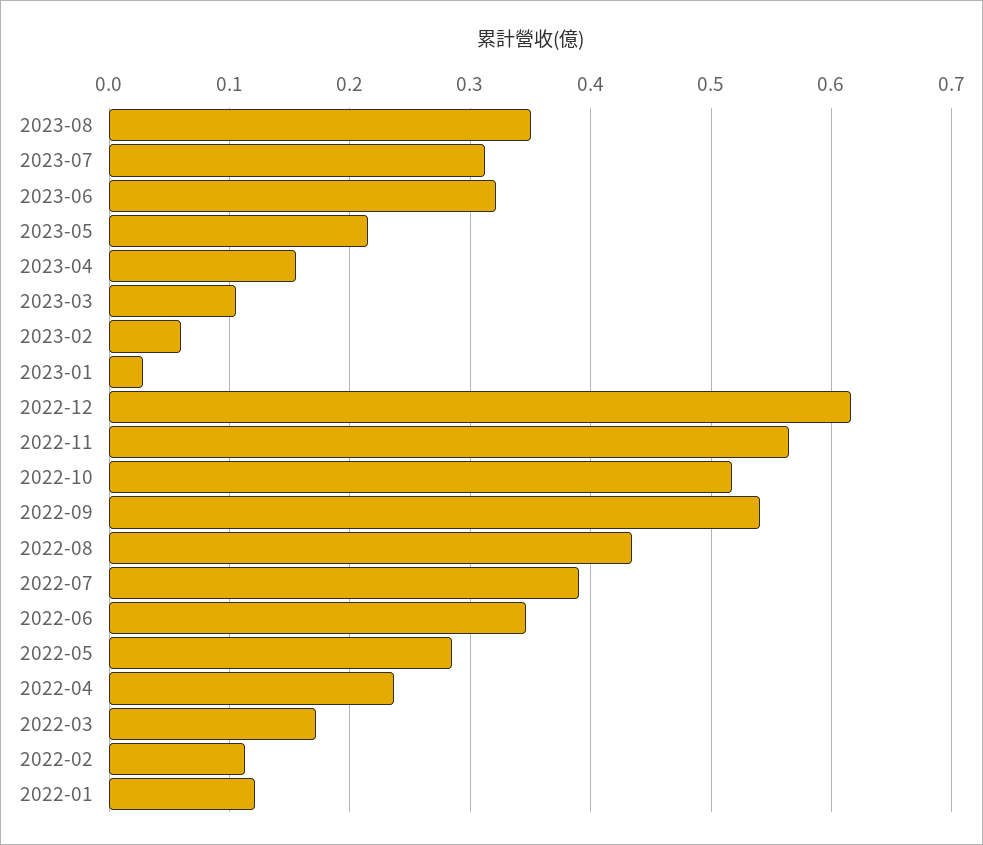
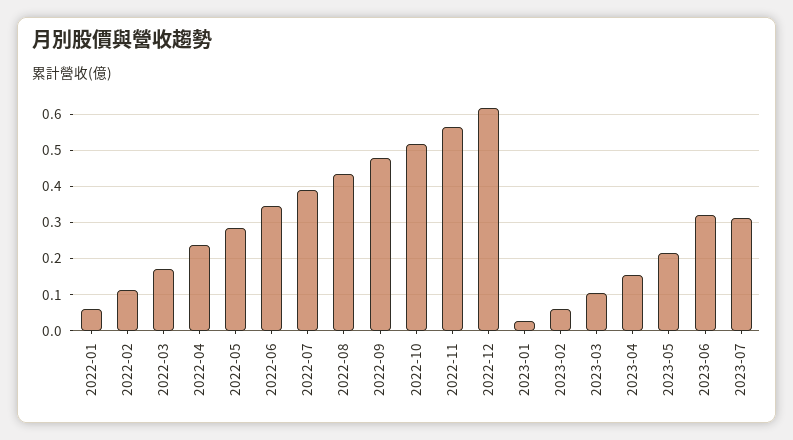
2023-08: 0.35 -> none
2022-09: 0.54 -> 0.48
2022-01: 0.12 -> 0.06

